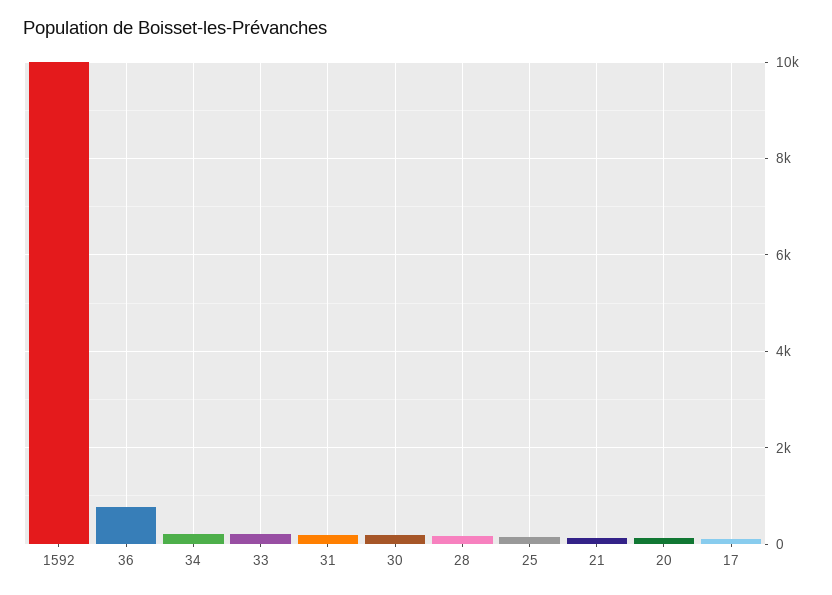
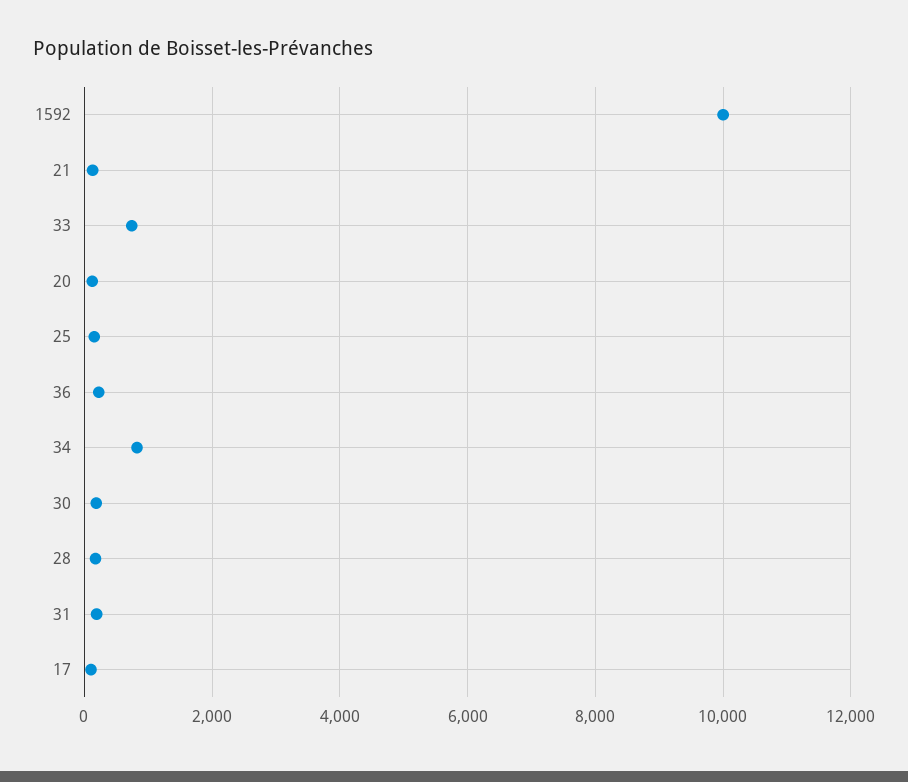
36: 800 -> 200
34: 200 -> 800
33: 200 -> 800

